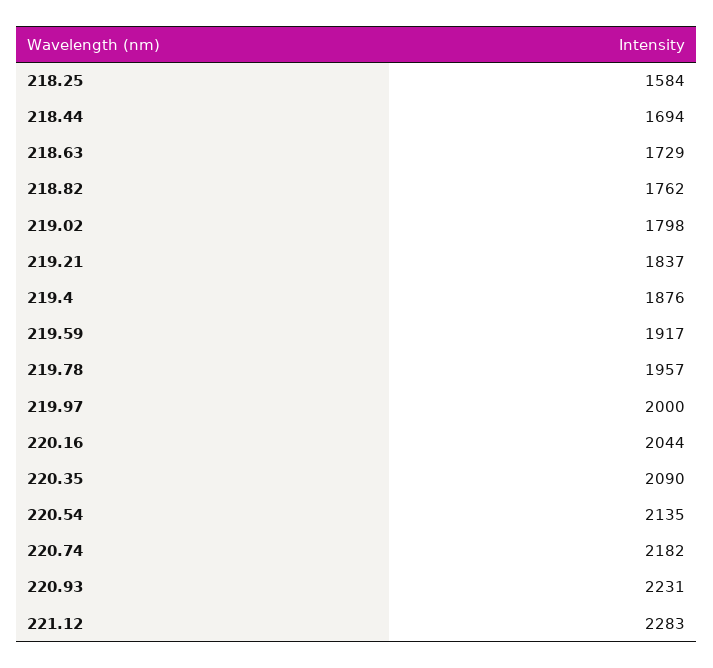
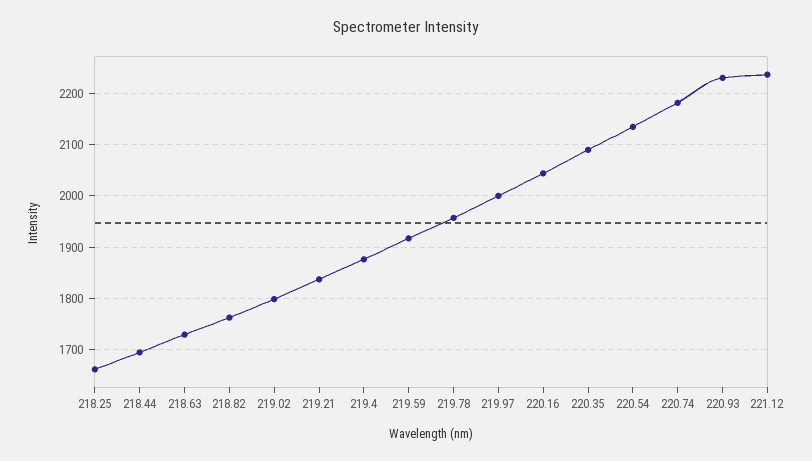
218.25: 1584 -> 1660
221.12: 2283 -> 2240

